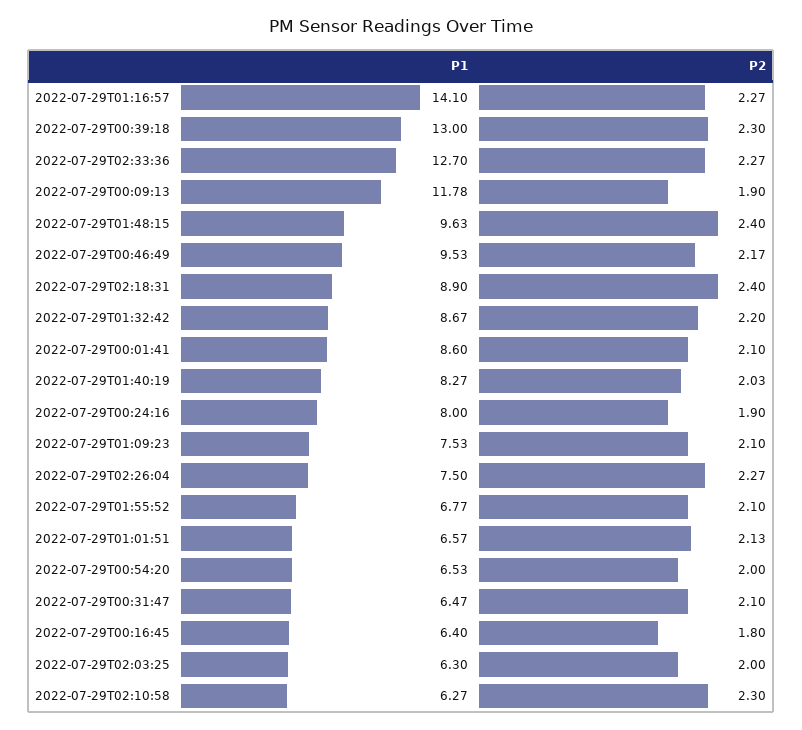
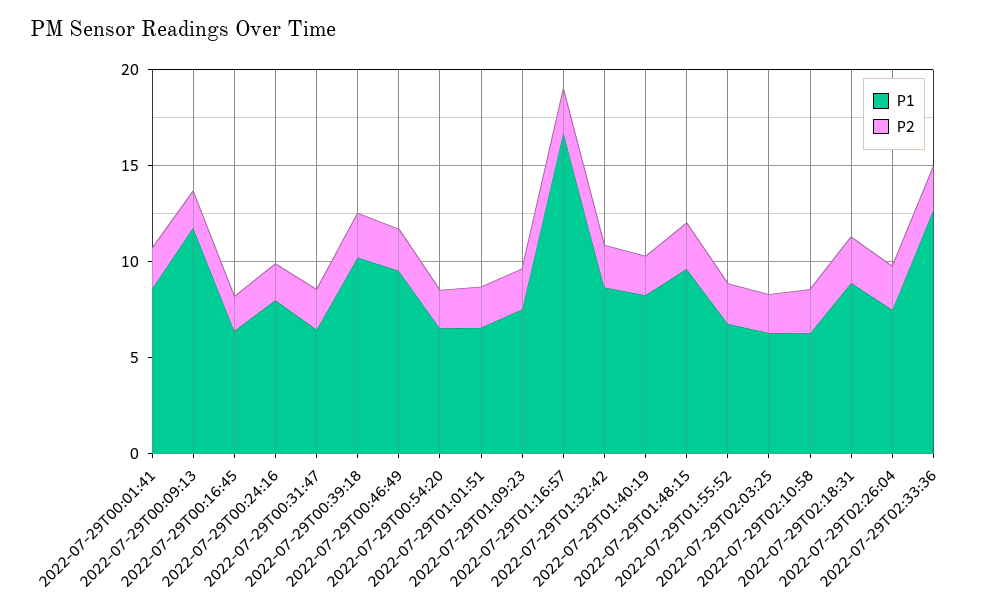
P1, 2022-07-29T01:16:57: 14.1 -> 17
P1, 2022-07-29T00:39:18: 13 -> 10

